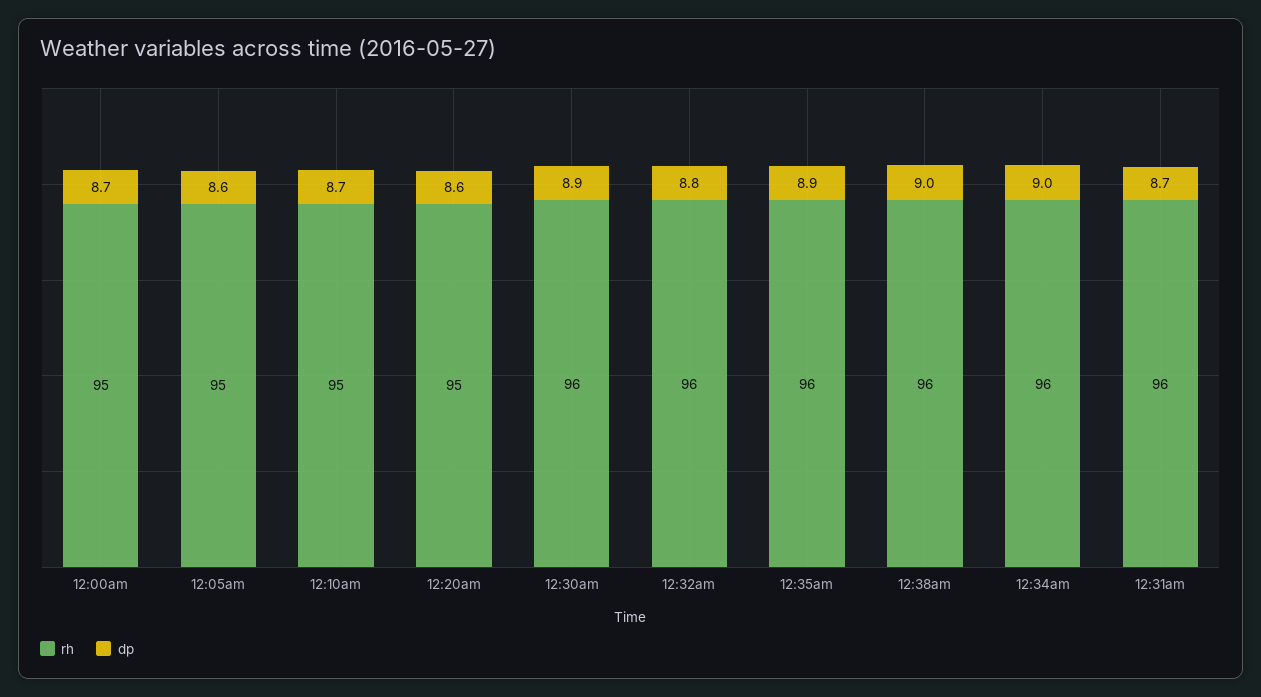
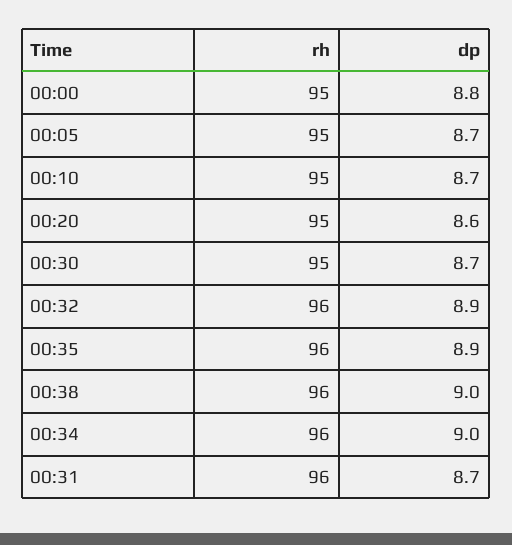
dp, 12:00am: 8.7 -> 8.8
dp, 12:05am: 8.6 -> 8.7
rh, 12:30am: 96 -> 95
dp, 12:30am: 8.9 -> 8.7
dp, 12:32am: 8.8 -> 8.9

